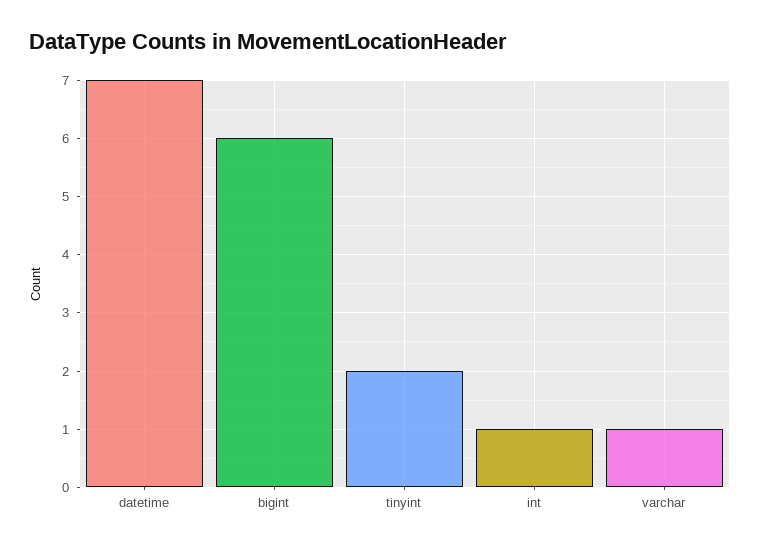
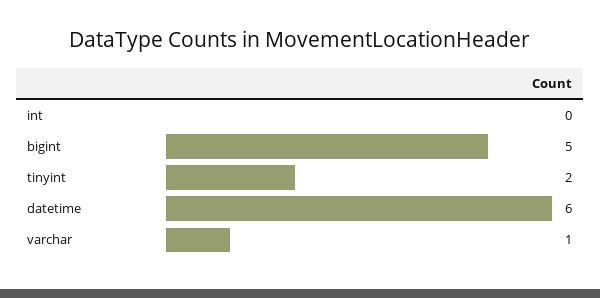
datetime: 7 -> 6
bigint: 6 -> 5
int: 1 -> 0

